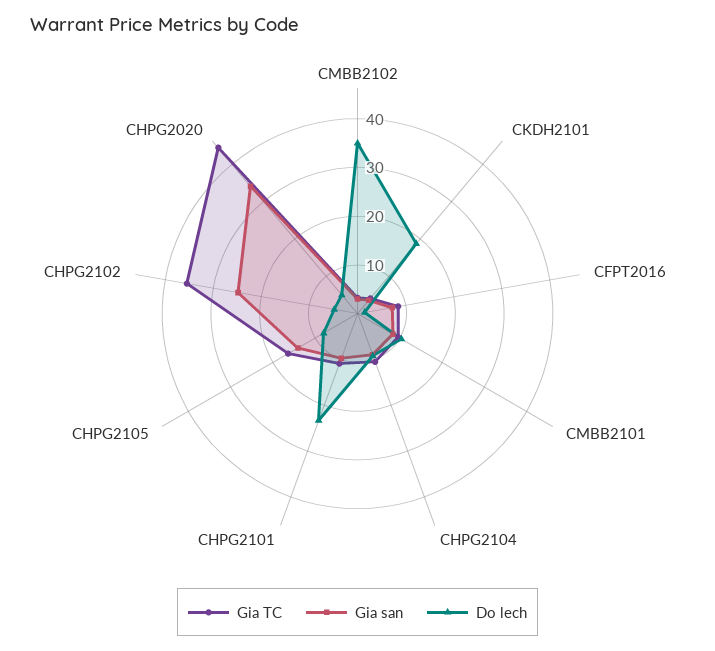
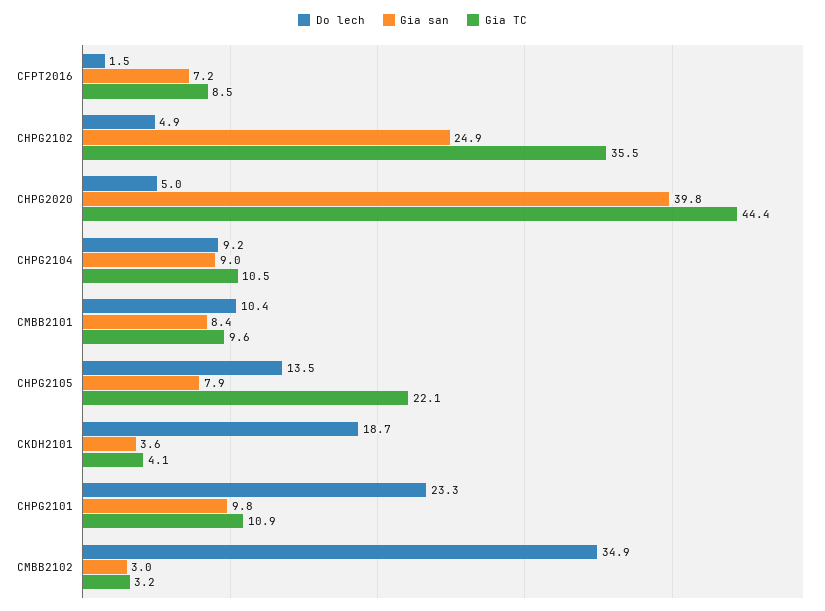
Gia TC, CHPG2105: 16 -> 22.1
Gia san, CHPG2105: 14 -> 7.9
Do lech, CHPG2105: 8 -> 13.5
Gia san, CHPG2020: 34 -> 39.8

